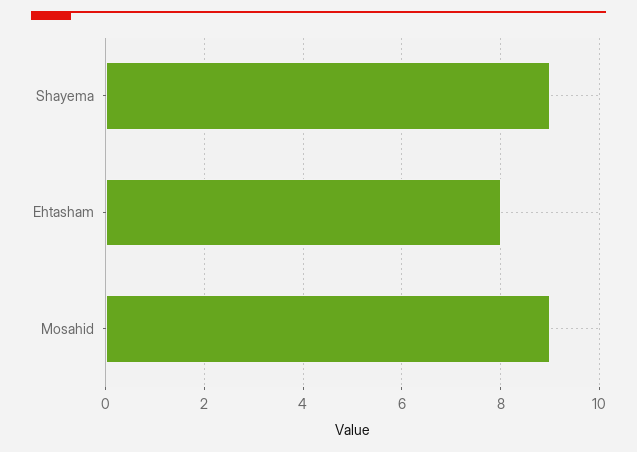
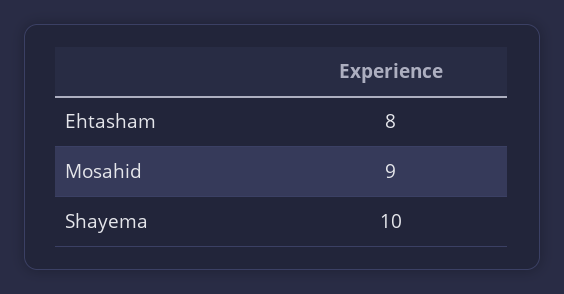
Shayema: 9 -> 10

